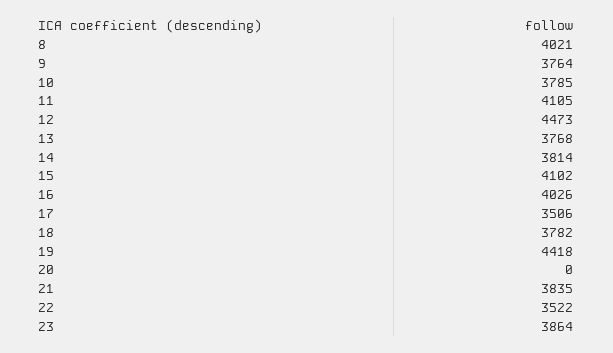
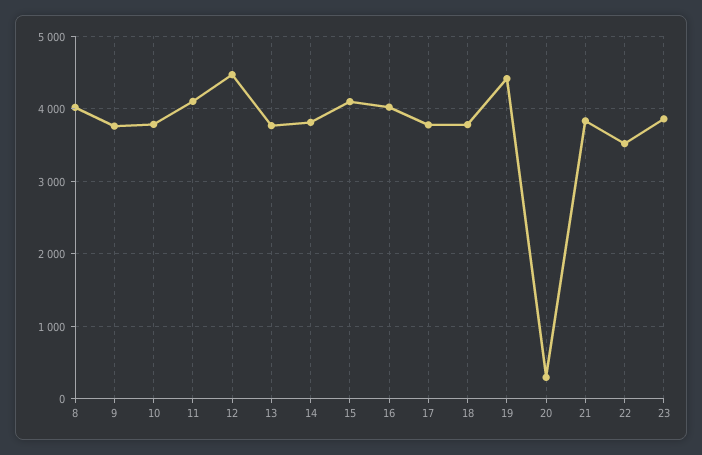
17: 3506 -> 3800
20: 0 -> 300

